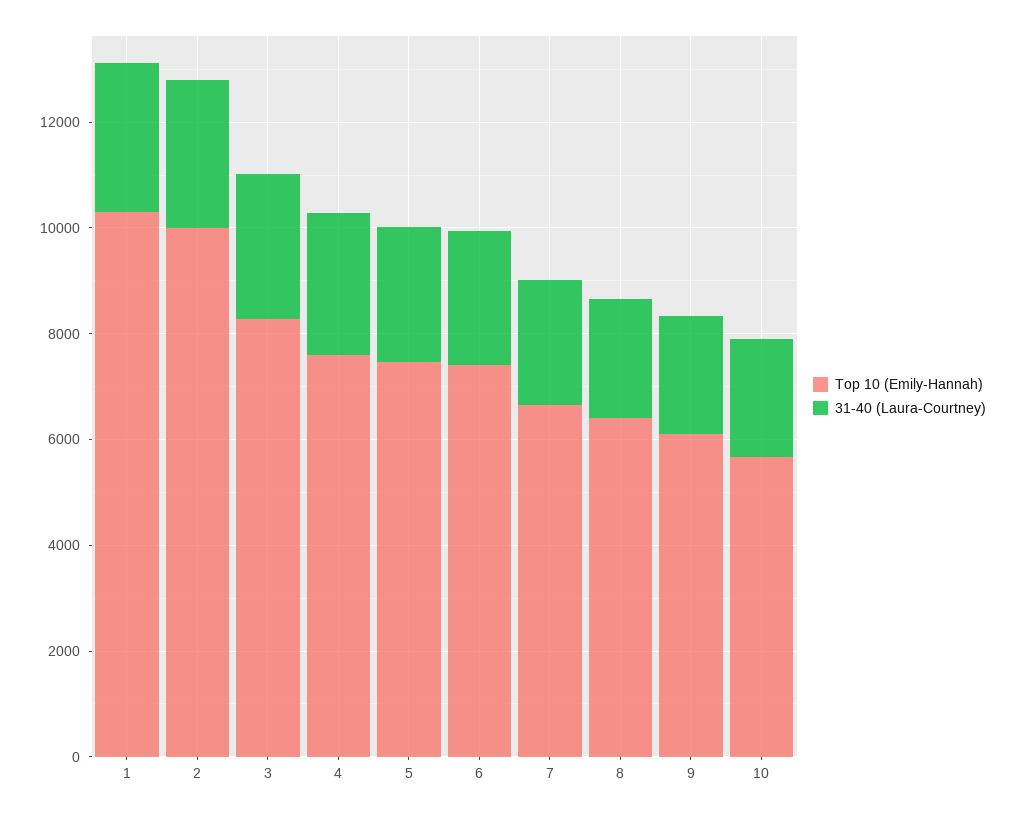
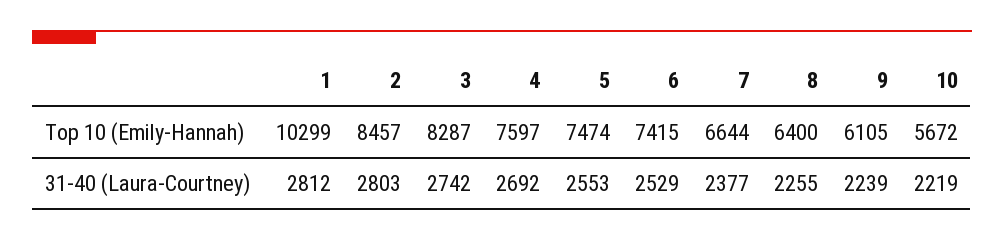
Top 10 (Emily-Hannah), 2: 10000 -> 8457

